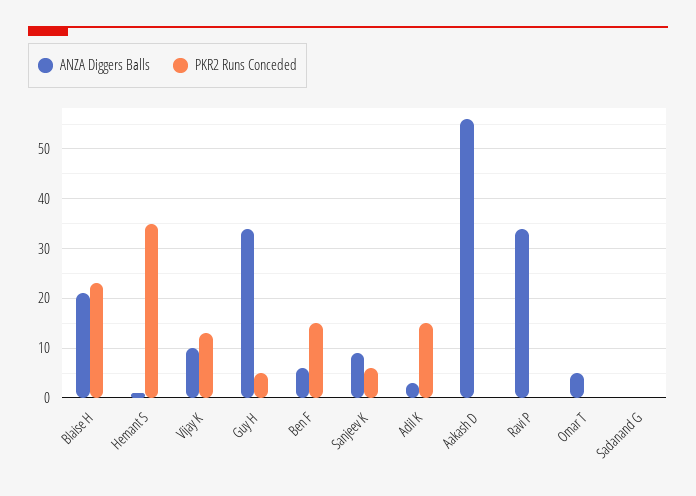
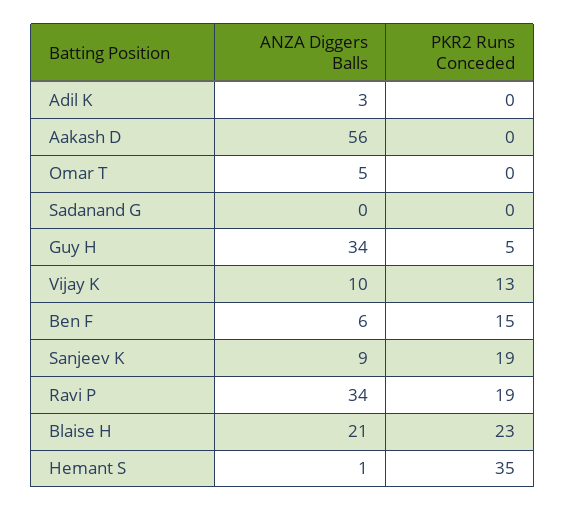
PKR2 Runs Conceded, Sanjeev K: 5 -> 19
PKR2 Runs Conceded, Adil K: 15 -> 0
PKR2 Runs Conceded, Ravi P: 0 -> 19

